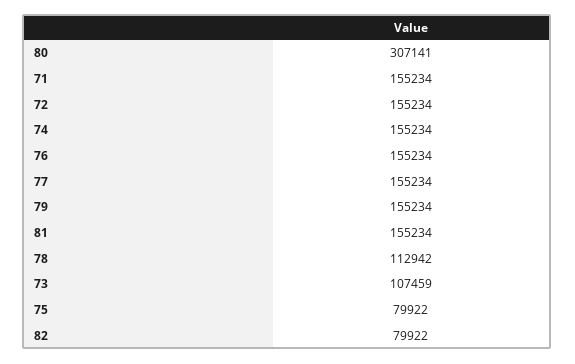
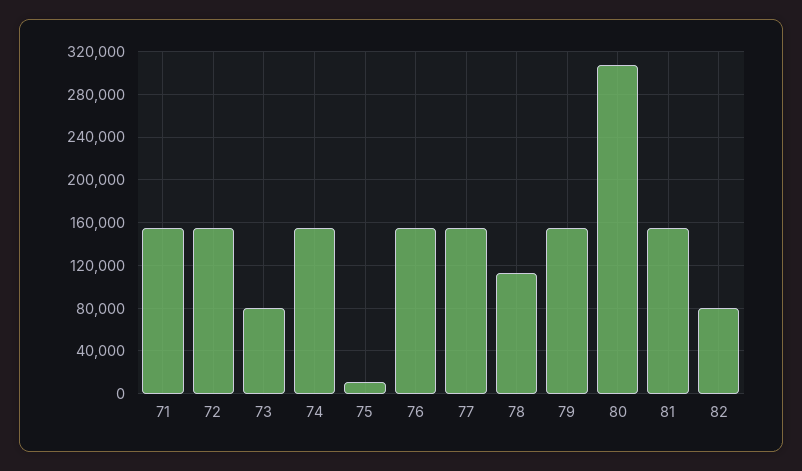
73: 107459 -> 80000
75: 79922 -> 10000

